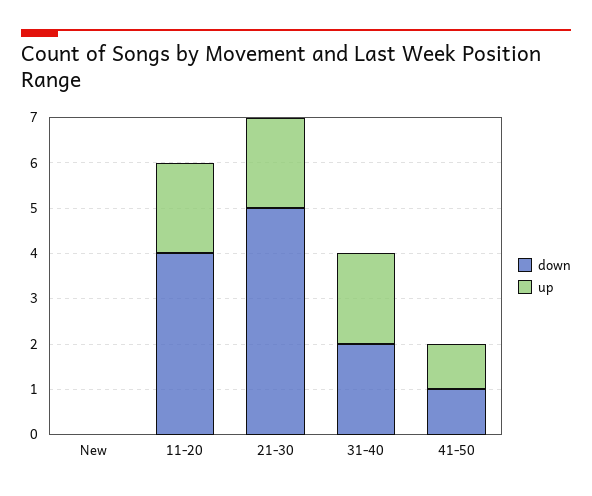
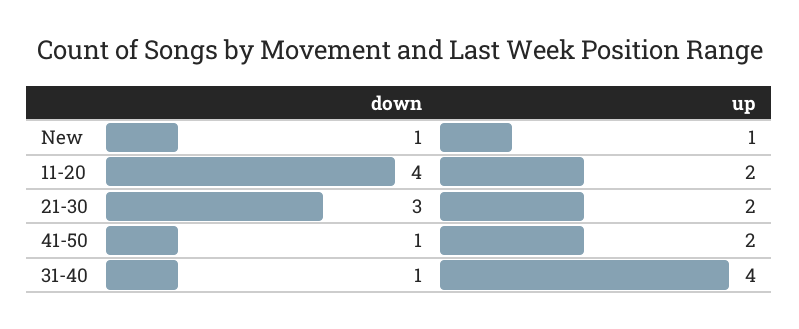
down, New: 0 -> 1
up, New: 0 -> 1
down, 21-30: 5 -> 3
down, 31-40: 2 -> 1
up, 31-40: 2 -> 4
up, 41-50: 1 -> 2

